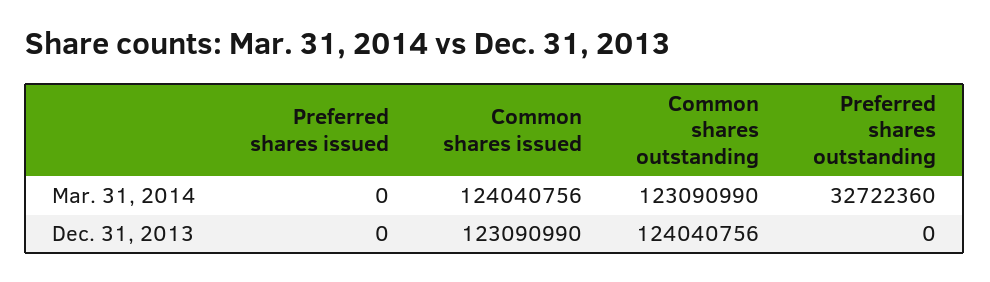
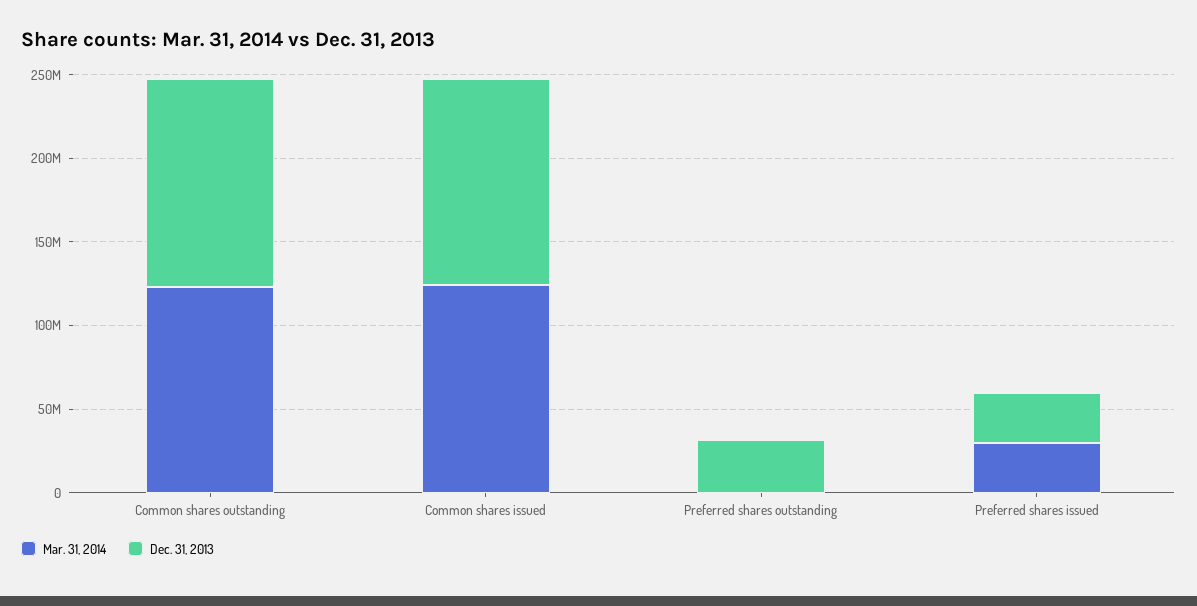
Mar. 31, 2014, Preferred shares issued: 0 -> 30000000
Mar. 31, 2014, Preferred shares outstanding: 32722360 -> 0
Dec. 31, 2013, Preferred shares issued: 0 -> 30000000
Dec. 31, 2013, Preferred shares outstanding: 0 -> 30000000

